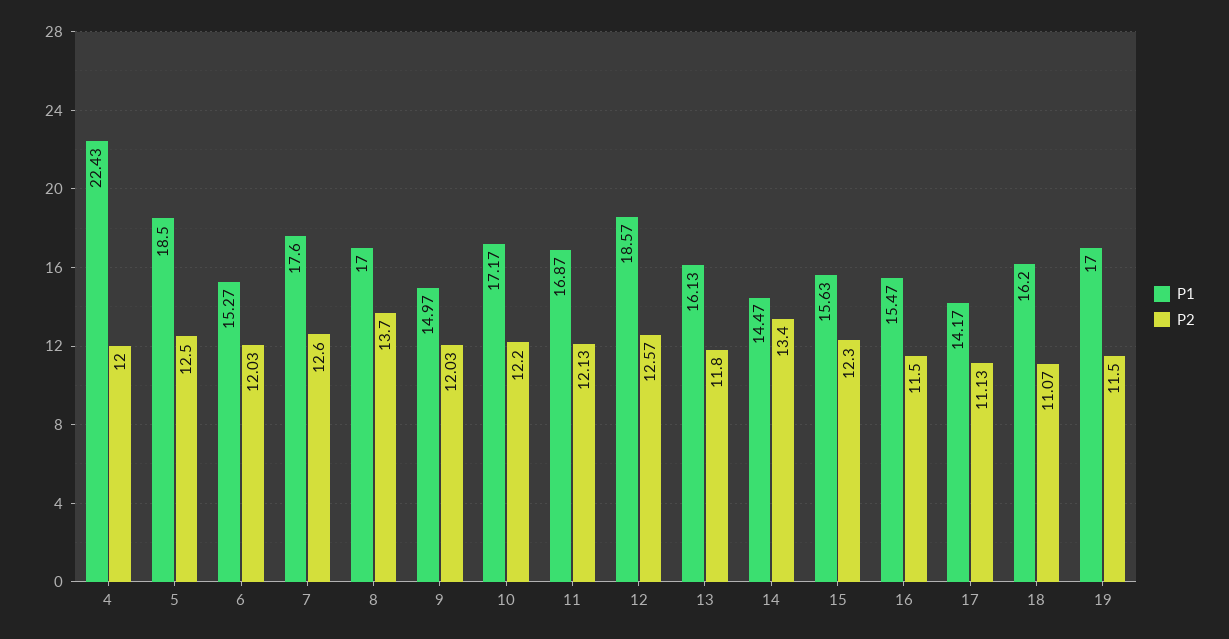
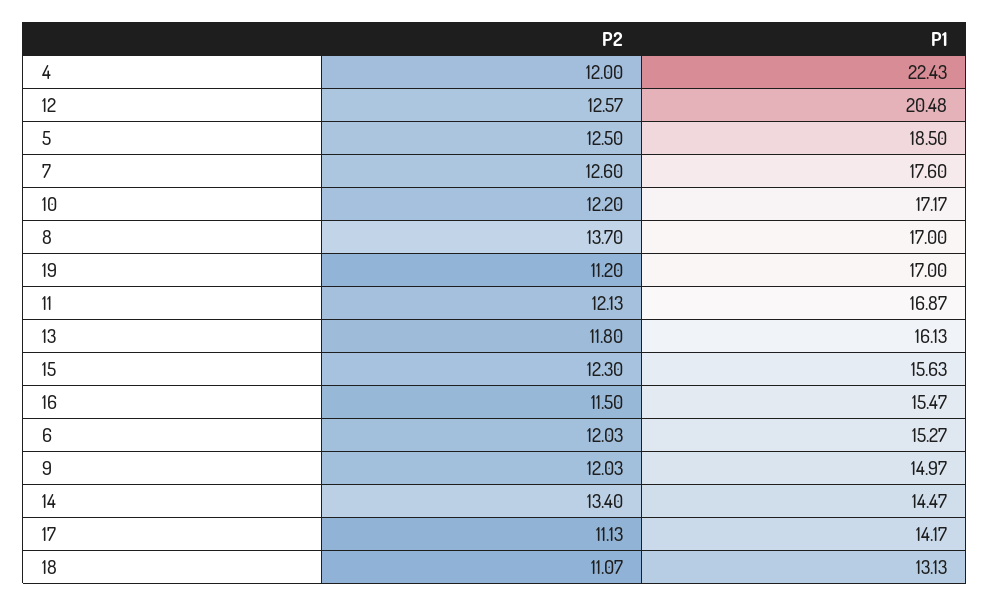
P1, 12: 18.57 -> 20.48
P1, 18: 16.2 -> 13.13
P2, 19: 11.5 -> 11.2

